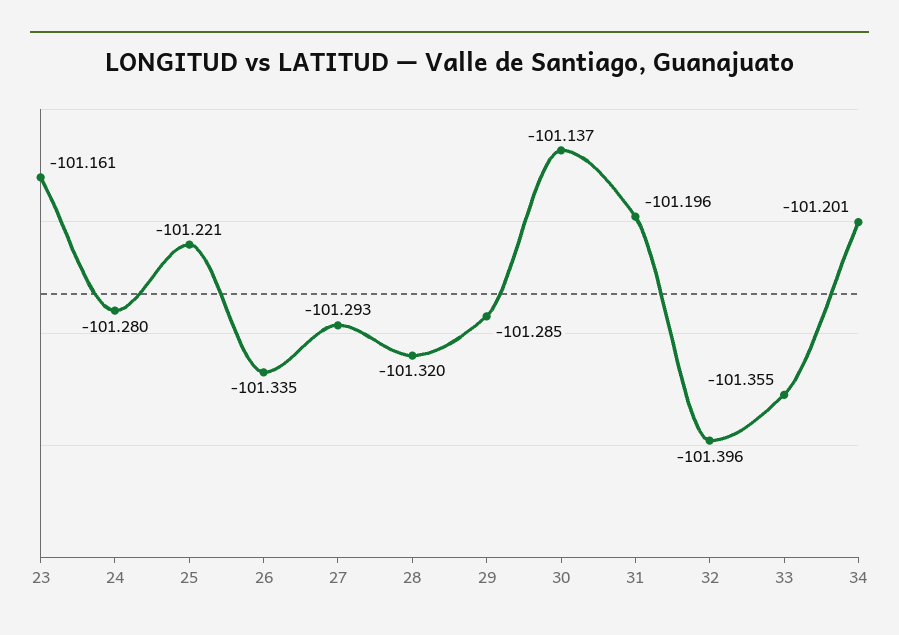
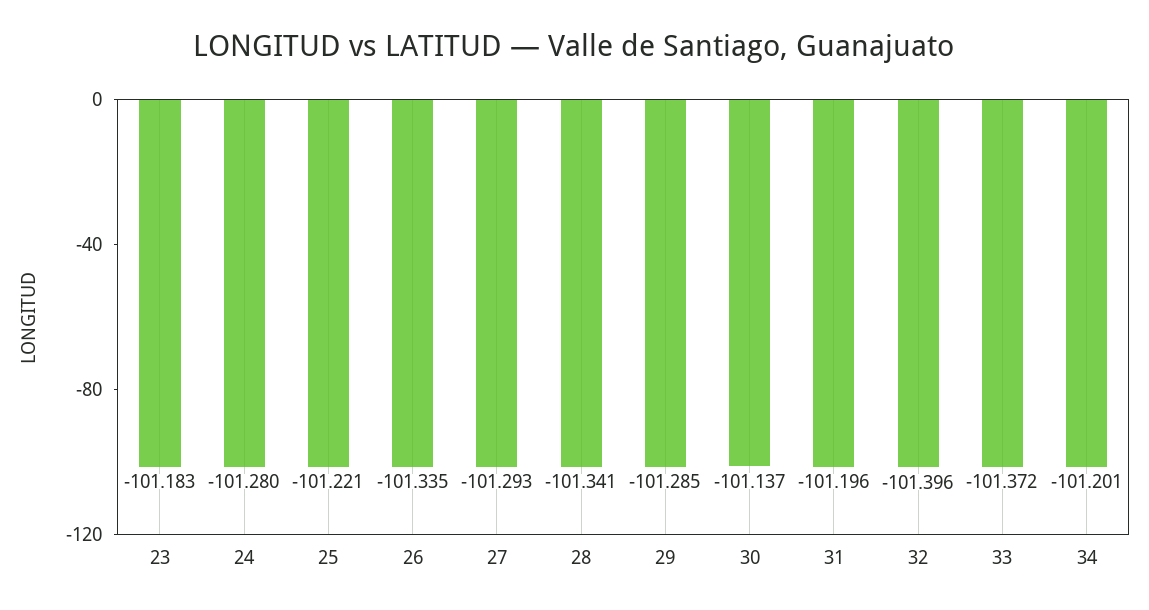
23: -101.161 -> -101.183
28: -101.32 -> -101.341
33: -101.355 -> -101.372

